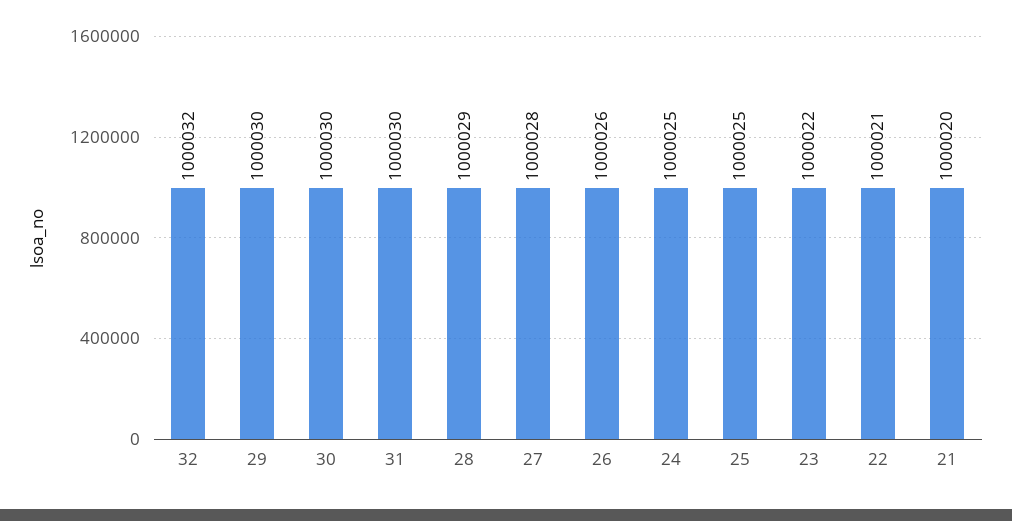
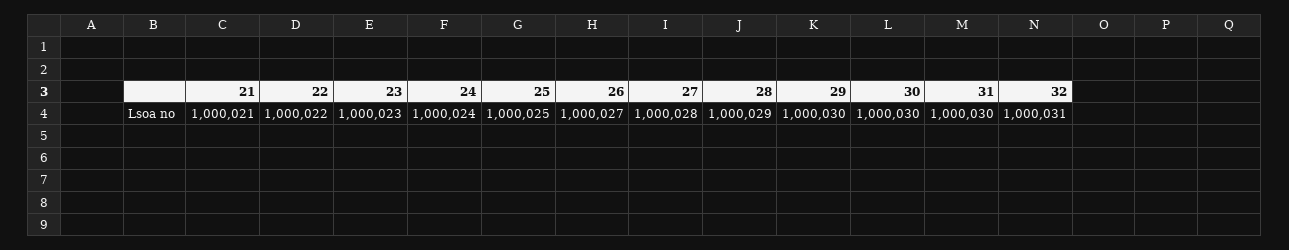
32: 1000032 -> 1000031
26: 1000026 -> 1000027
24: 1000025 -> 1000024
23: 1000022 -> 1000023
22: 1000021 -> 1000022
21: 1000020 -> 1000021

